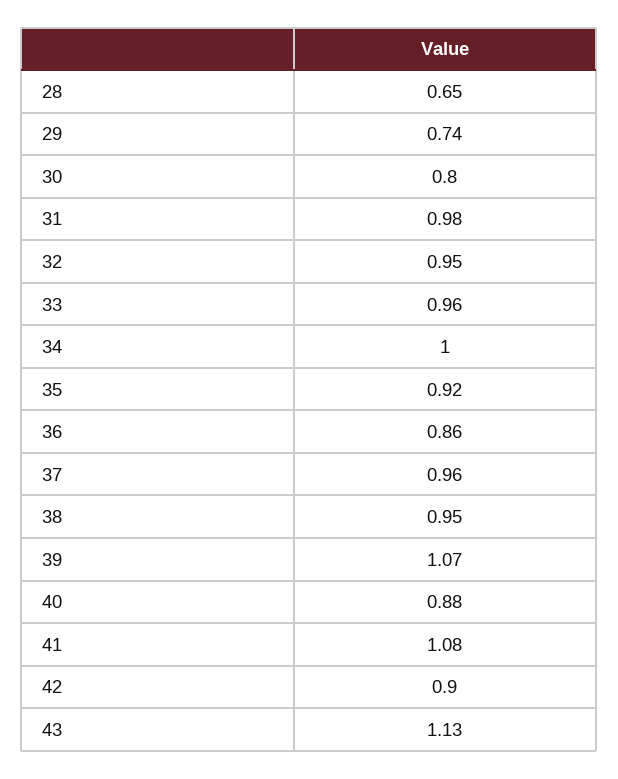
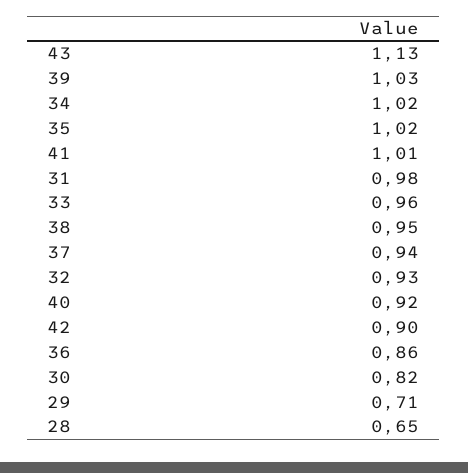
29: 0.74 -> 0.71
30: 0.8 -> 0.82
32: 0.95 -> 0.93
34: 1 -> 1.02
35: 0.92 -> 1.02
37: 0.96 -> 0.94
39: 1.07 -> 1.03
40: 0.88 -> 0.92
41: 1.08 -> 1.01

